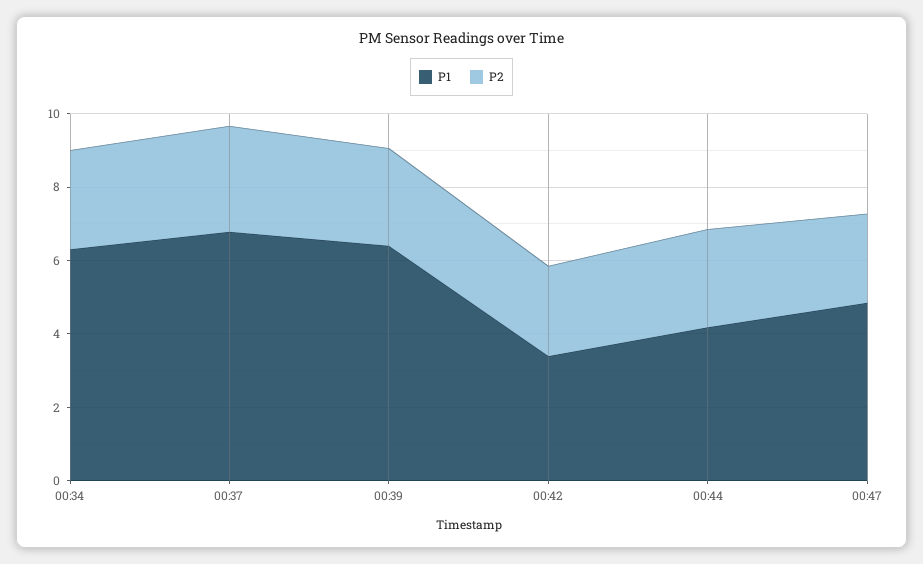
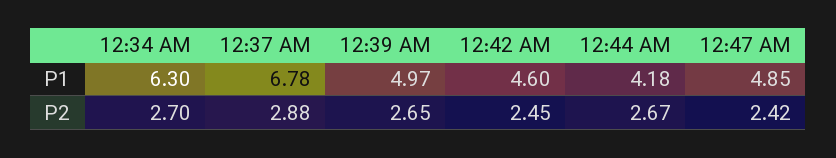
P1, 00:39: 6.5 -> 4.97
P1, 00:42: 3.5 -> 4.6

